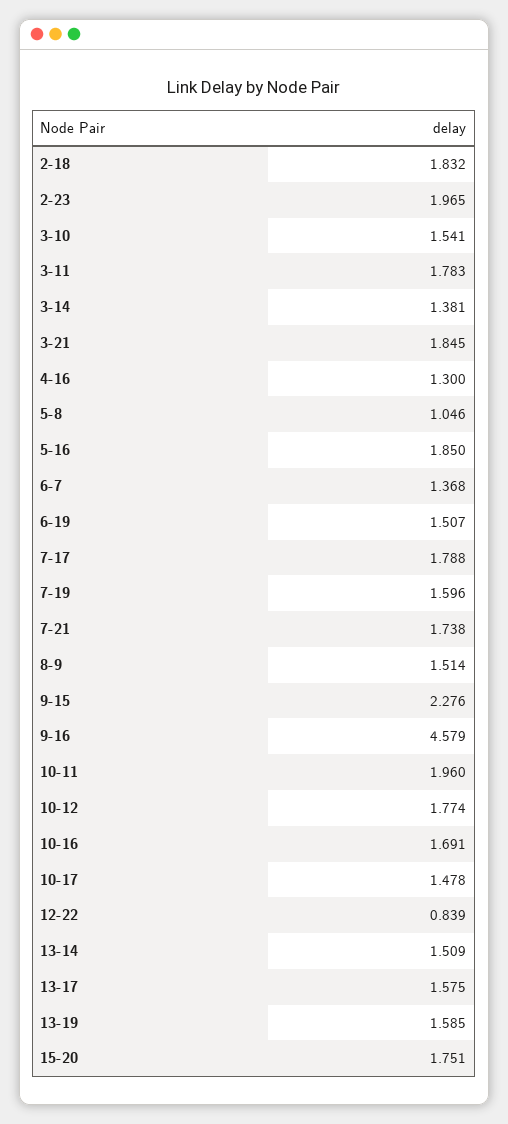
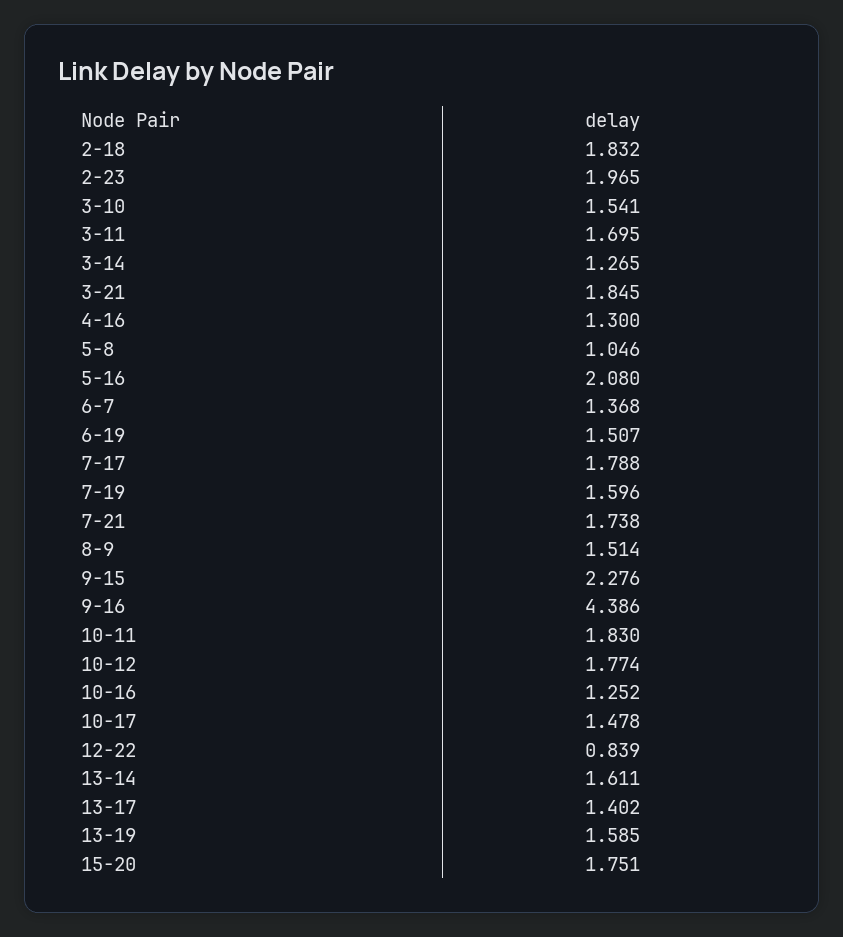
3-11: 1.783 -> 1.695
3-14: 1.381 -> 1.265
5-16: 1.85 -> 2.08
9-16: 4.579 -> 4.386
10-11: 1.96 -> 1.83
10-16: 1.691 -> 1.252
13-14: 1.509 -> 1.611
13-17: 1.575 -> 1.402

